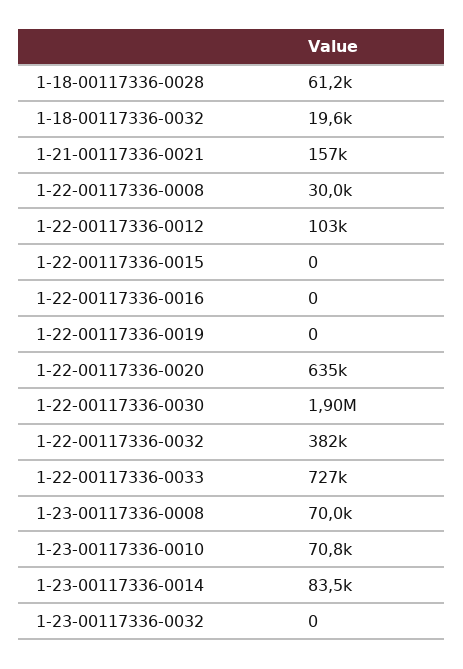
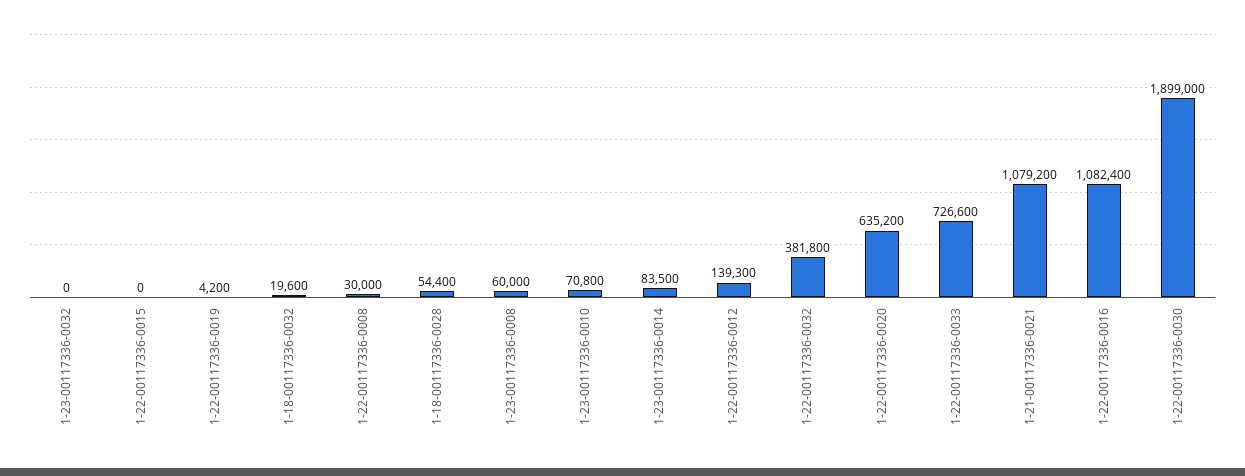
1-18-00117336-0028: 61200 -> 54400
1-21-00117336-0021: 157000 -> 1079200
1-22-00117336-0012: 103000 -> 139300
1-22-00117336-0016: 0 -> 1082400
1-22-00117336-0019: 0 -> 4200
1-23-00117336-0008: 70000 -> 60000

